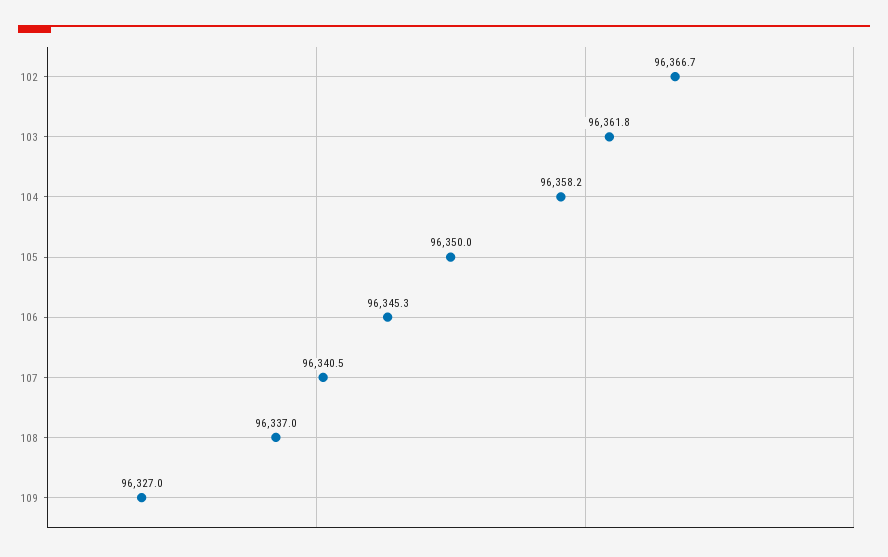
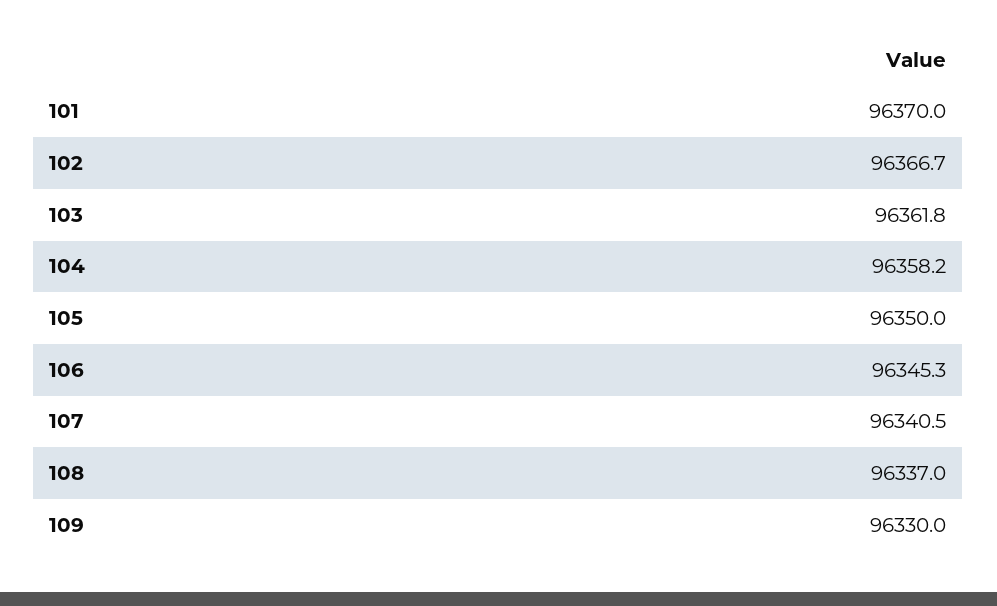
109: 96327 -> 96330
101: none -> 96370

